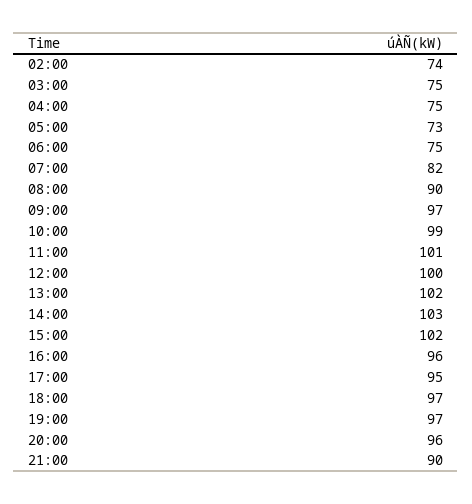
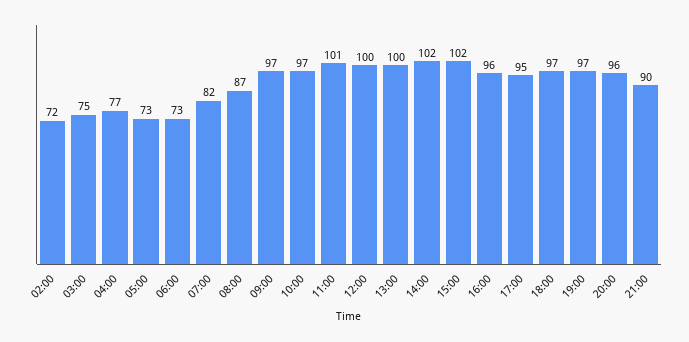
02:00: 74 -> 72
04:00: 75 -> 77
06:00: 75 -> 73
08:00: 90 -> 87
10:00: 99 -> 97
13:00: 102 -> 100
14:00: 103 -> 102

